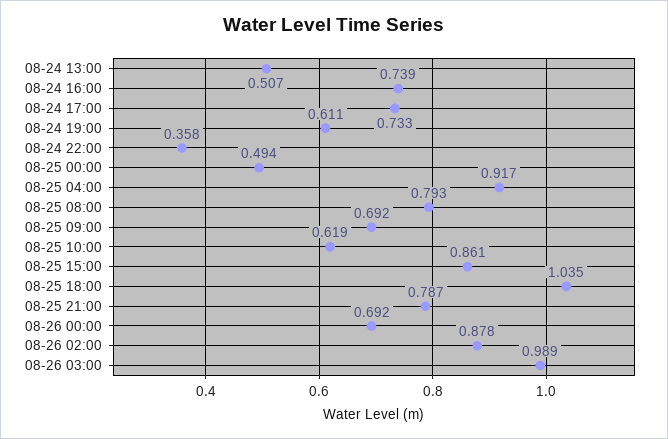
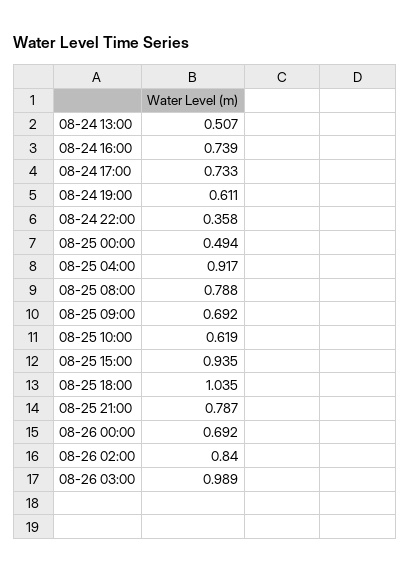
08-25 08:00: 0.793 -> 0.788
08-25 15:00: 0.861 -> 0.935
08-26 02:00: 0.878 -> 0.84

